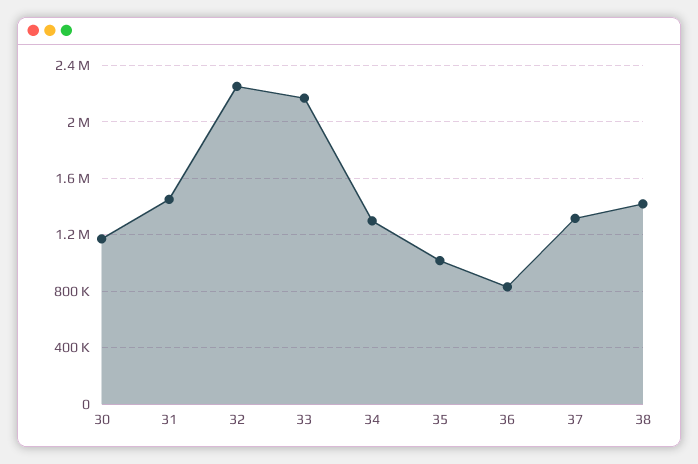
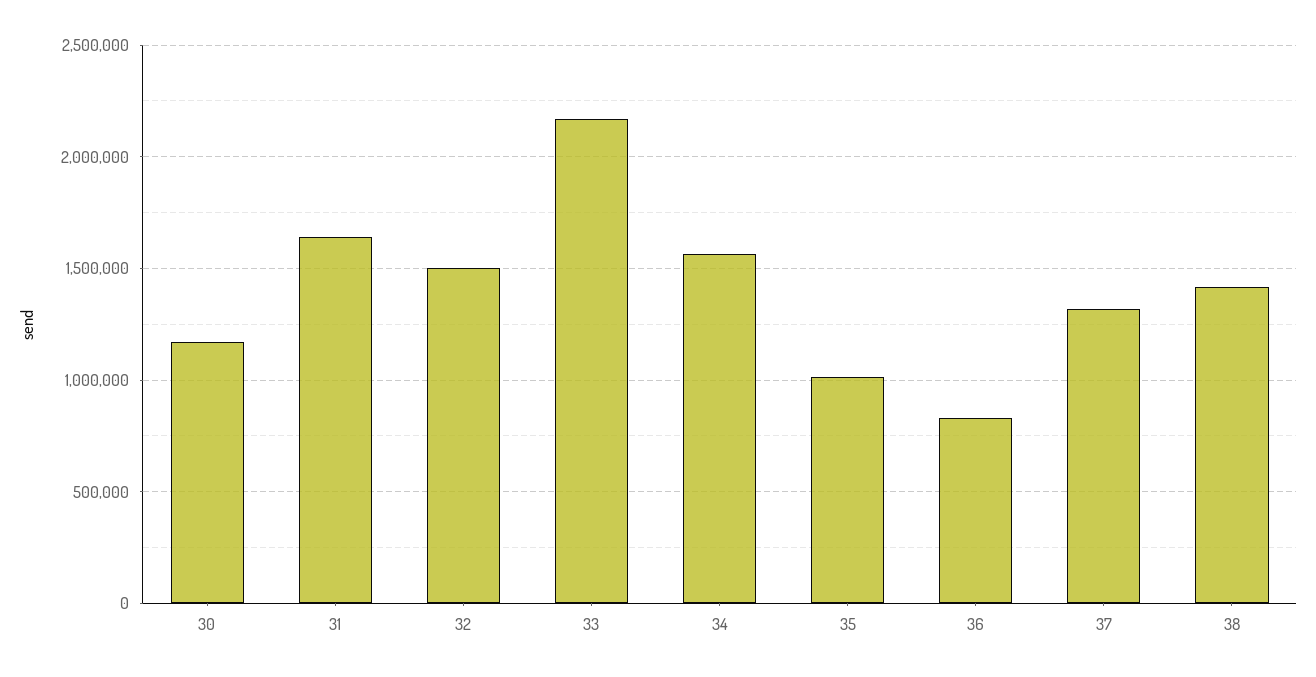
31: 1450000 -> 1650000
32: 2250000 -> 1500000
34: 1300000 -> 1550000

